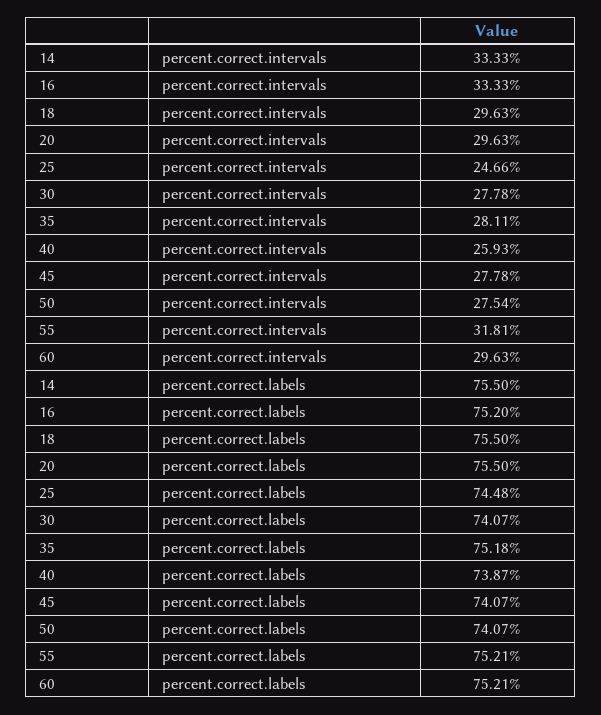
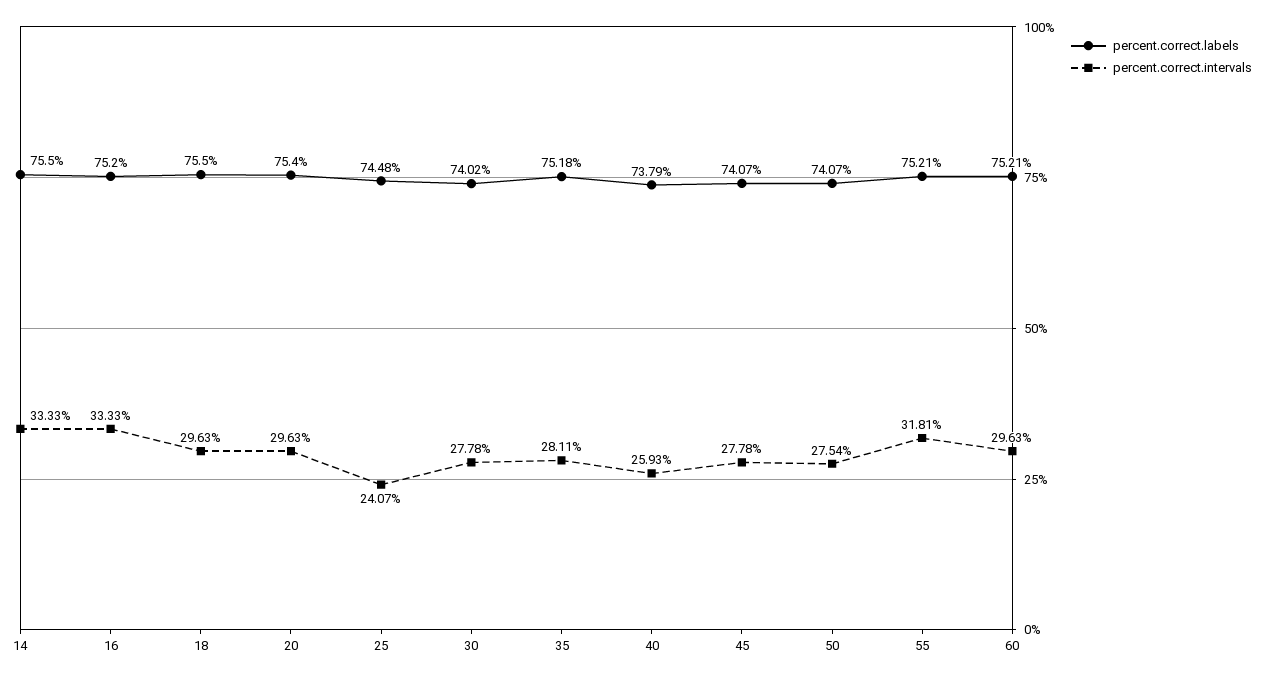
percent.correct.intervals, 25: 24.66 -> 24.07
percent.correct.labels, 20: 75.5 -> 75.4
percent.correct.labels, 30: 74.07 -> 74.02
percent.correct.labels, 40: 73.87 -> 73.79

